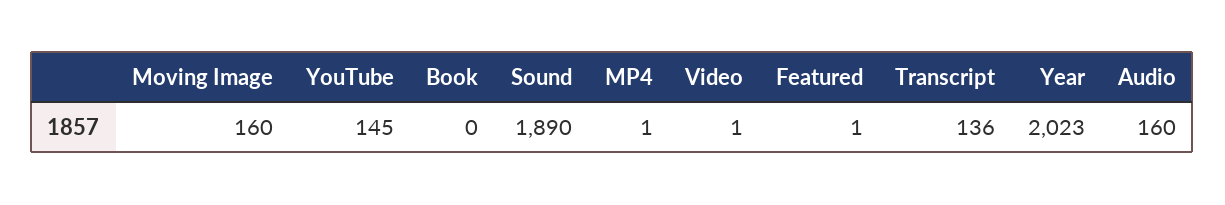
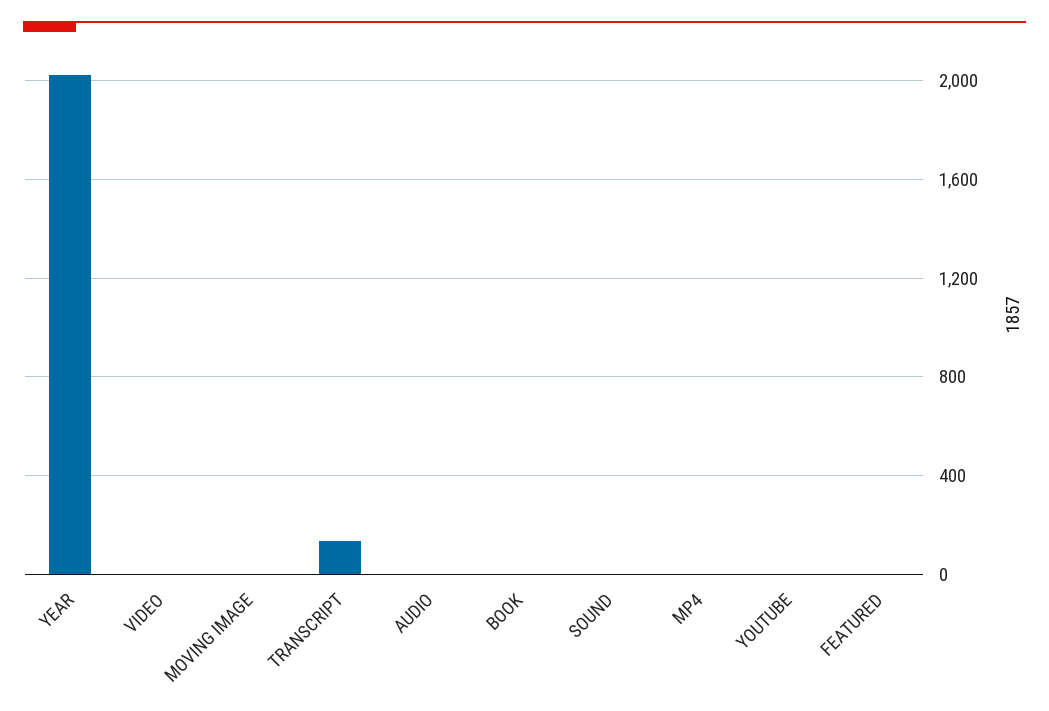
Moving Image: 160 -> 0
YouTube: 145 -> 0
Sound: 1890 -> 0
Audio: 160 -> 0

